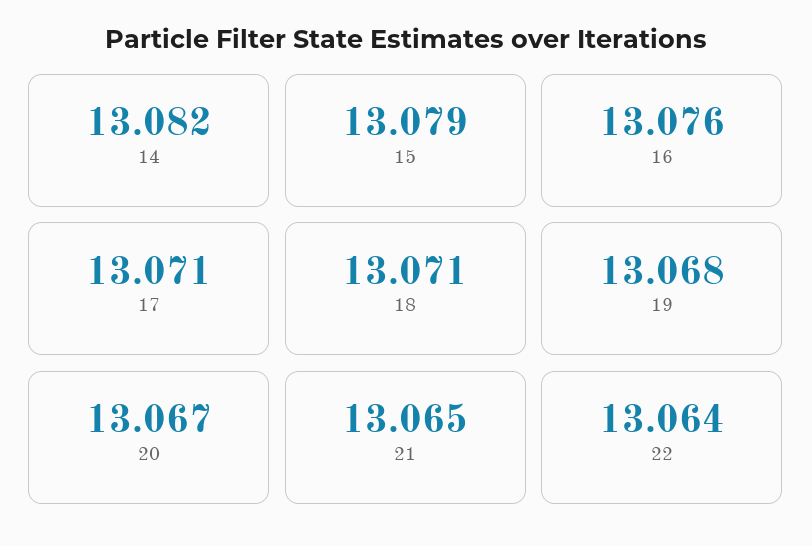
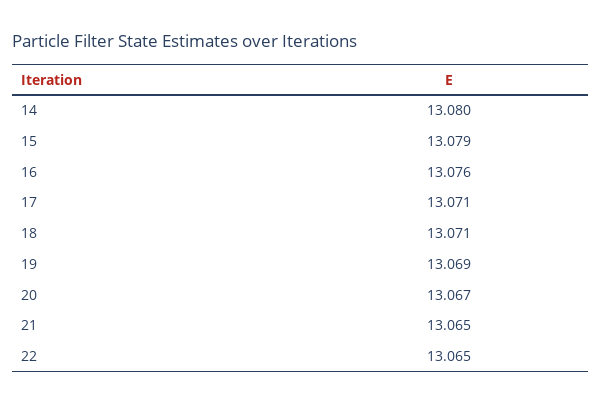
14: 13.082 -> 13.08
19: 13.068 -> 13.069
22: 13.064 -> 13.065

